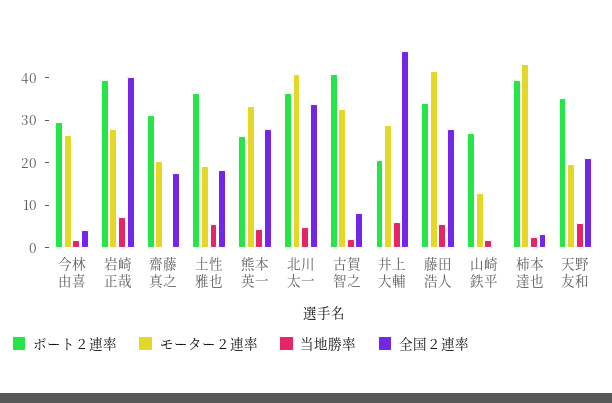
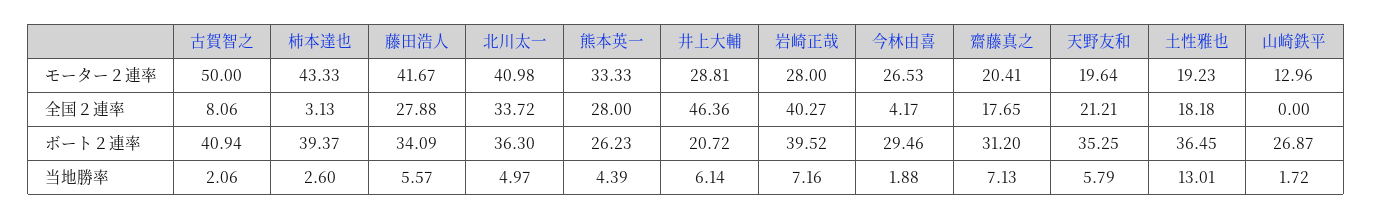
当地勝率, 齋藤真之: 0 -> 7.13
当地勝率, 土性雅也: 6 -> 13.01
モーター２連率, 古賀智之: 32 -> 50

